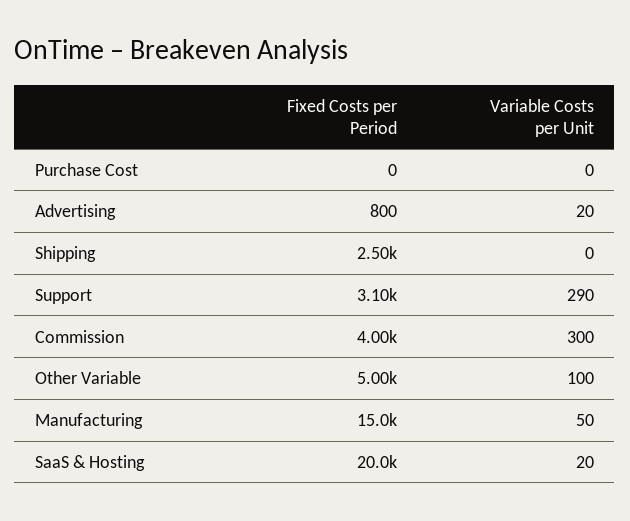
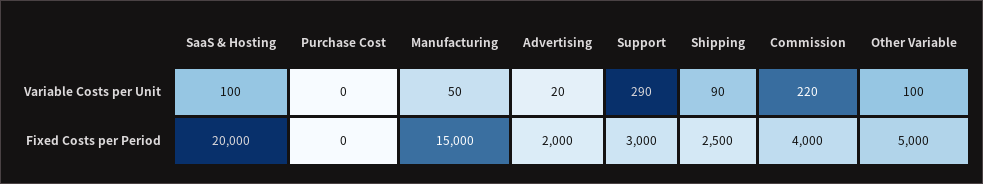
Fixed Costs per Period, Advertising: 800 -> 2000
Variable Costs per Unit, Shipping: 0 -> 90
Fixed Costs per Period, Support: 3100 -> 3000
Variable Costs per Unit, Commission: 300 -> 220
Variable Costs per Unit, SaaS & Hosting: 20 -> 100

